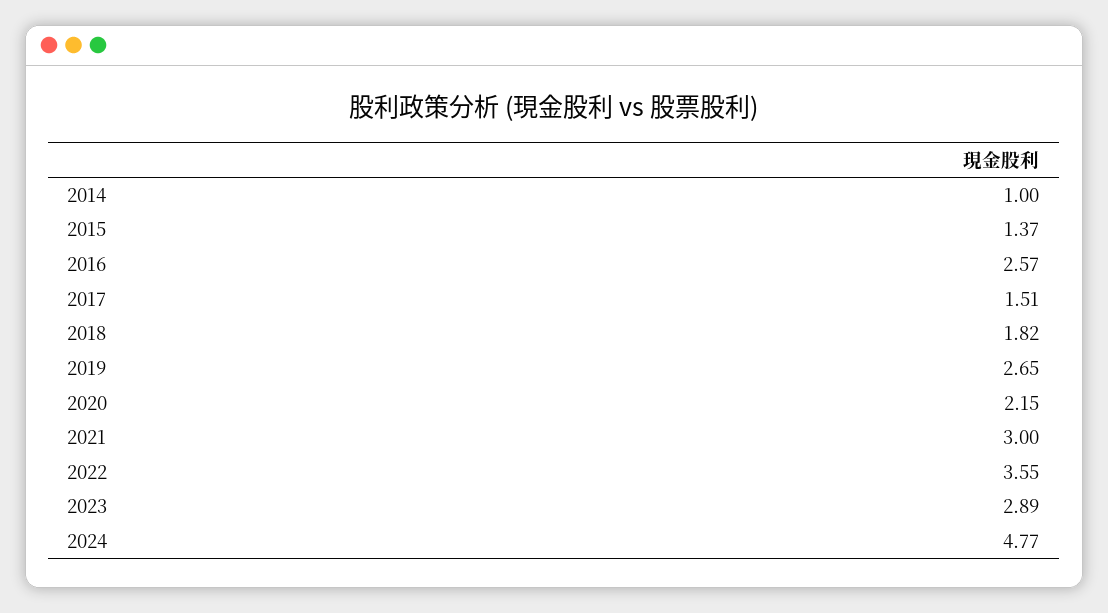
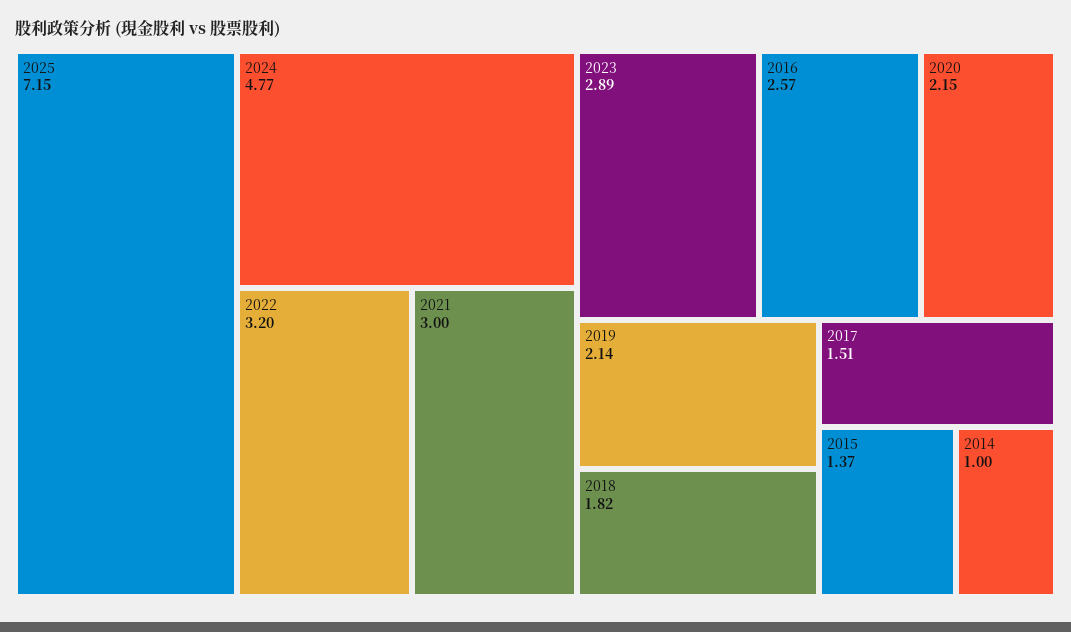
2019: 2.65 -> 2.14
2022: 3.55 -> 3.2
2025: none -> 7.15

